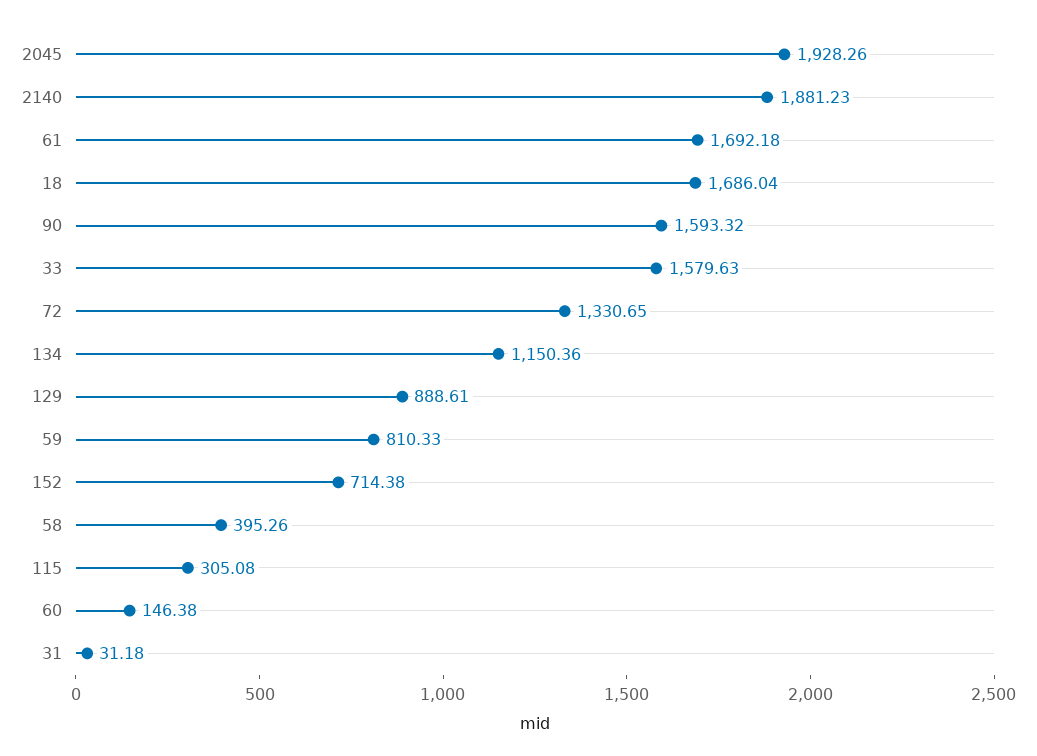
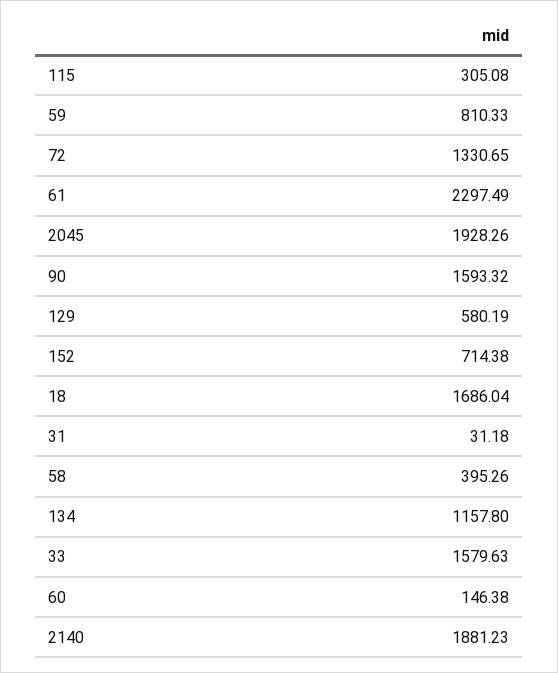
61: 1692.18 -> 2297.49
134: 1150.36 -> 1157.8
129: 888.61 -> 580.19

